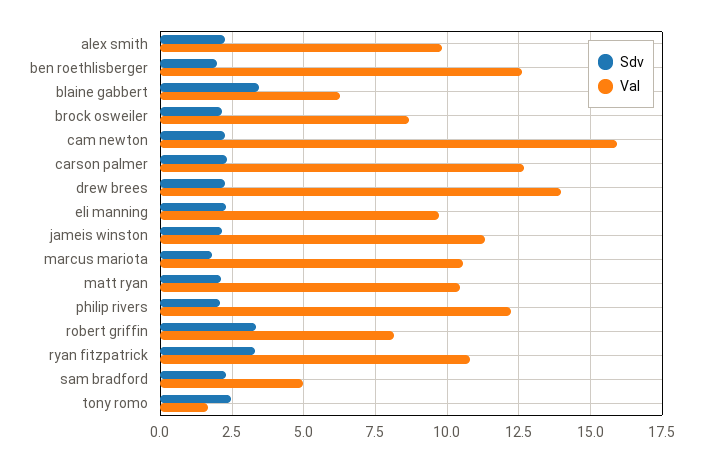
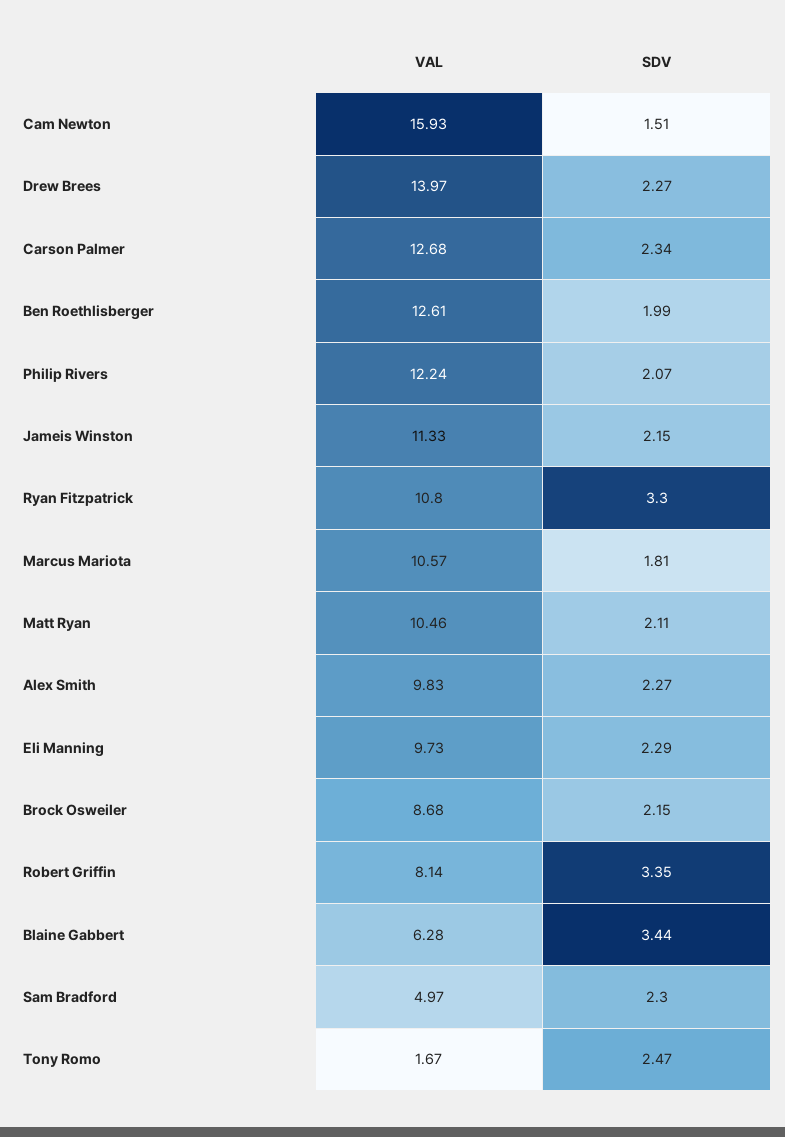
Sdv, cam newton: 2.25 -> 1.51

